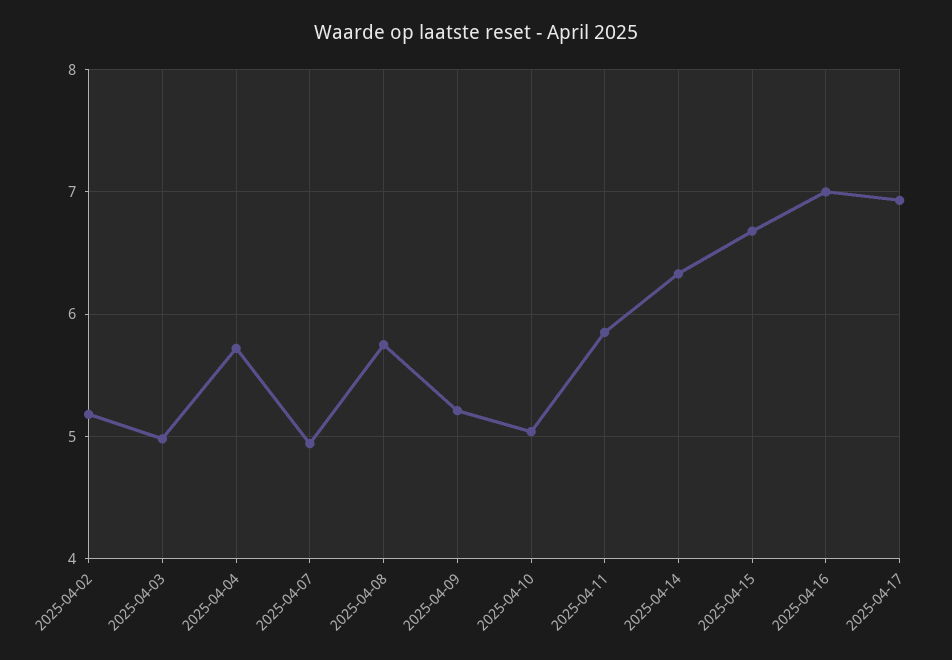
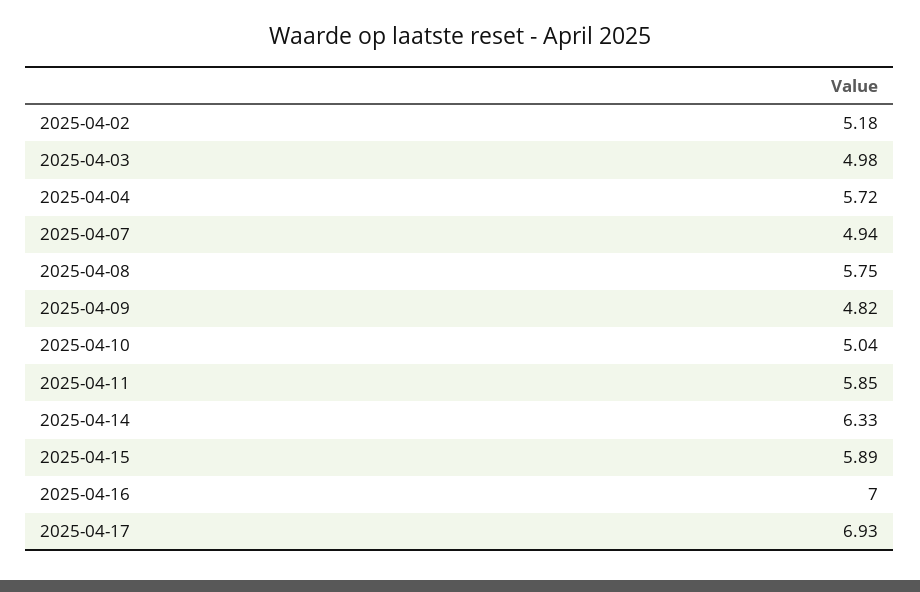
2025-04-09: 5.2 -> 4.82
2025-04-15: 6.7 -> 5.89

